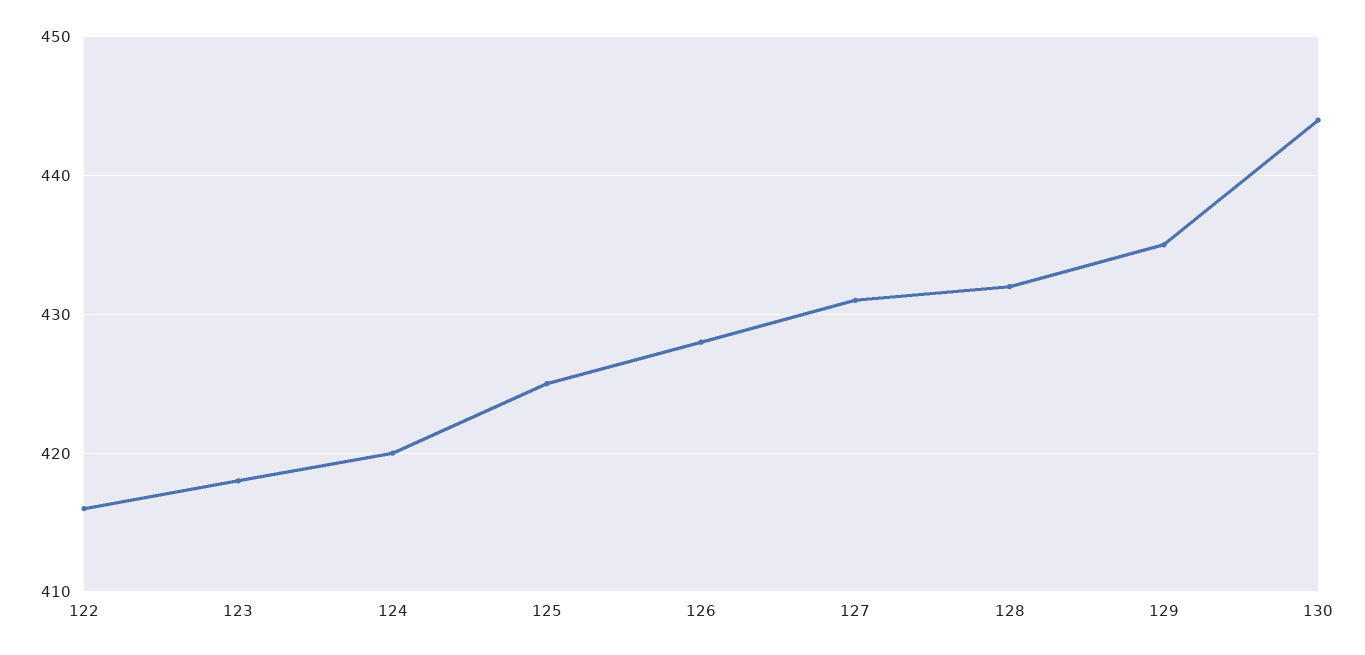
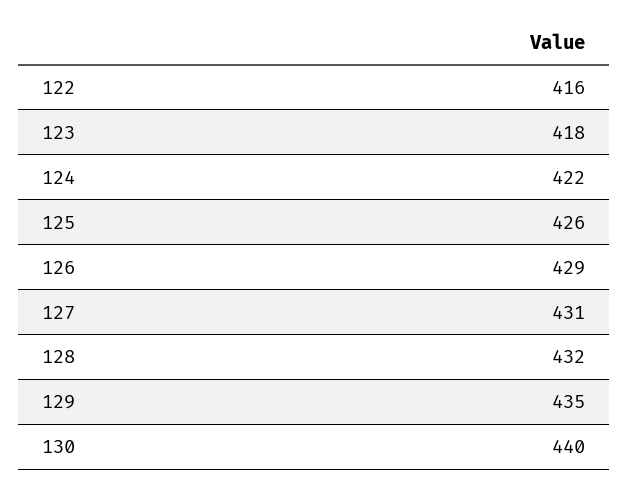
124: 420 -> 422
125: 425 -> 426
126: 428 -> 429
130: 444 -> 440

